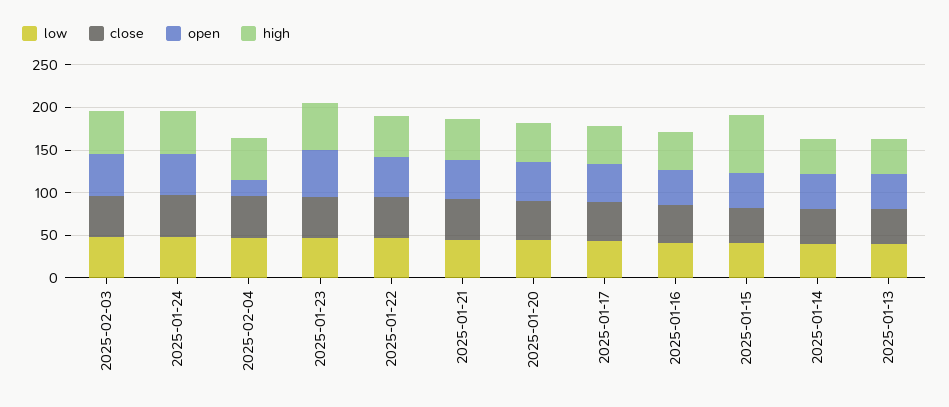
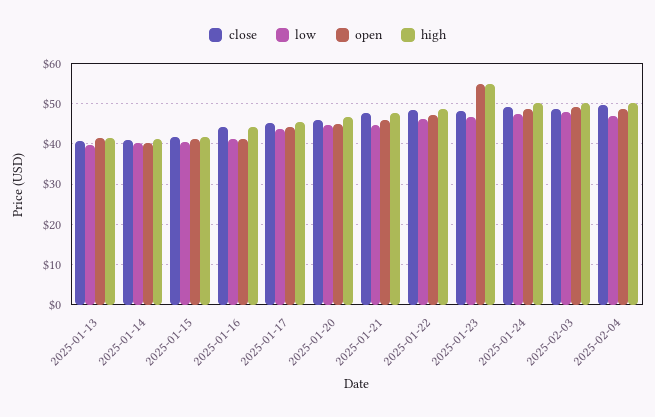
open, 2025-02-04: 20 -> 48
high, 2025-01-15: 70 -> 42

